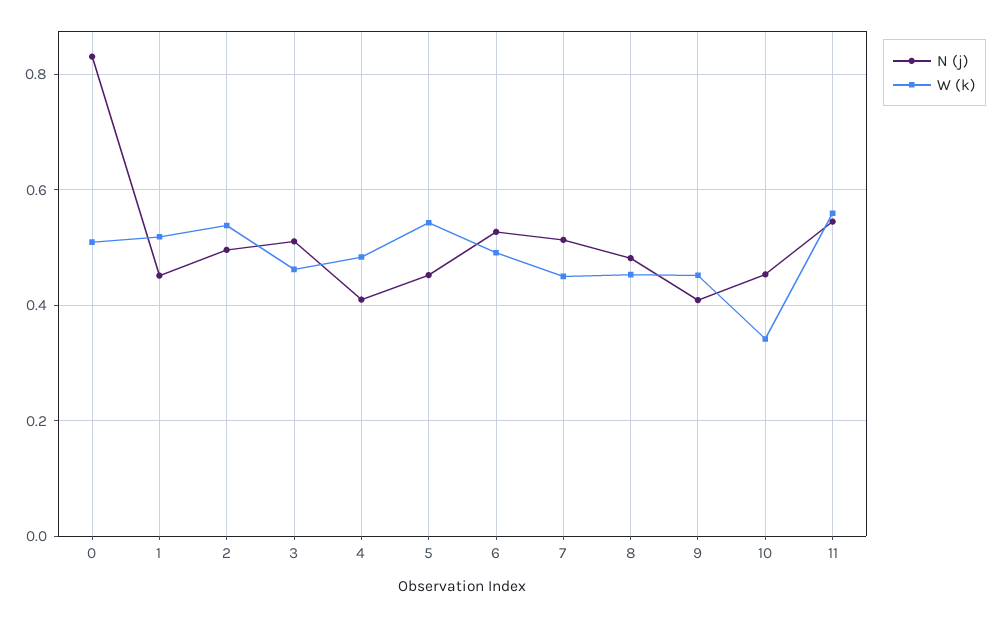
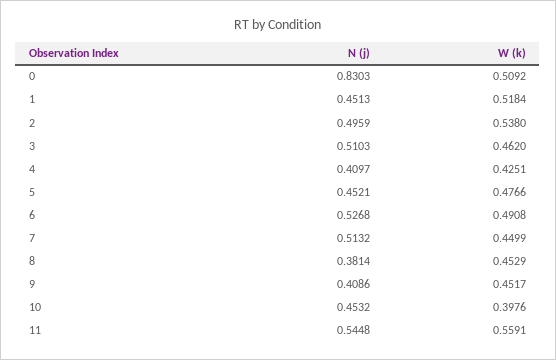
W (k), 4: 0.48 -> 0.4251
W (k), 5: 0.54 -> 0.4766
N (j), 8: 0.48 -> 0.3814
W (k), 10: 0.34 -> 0.3976

